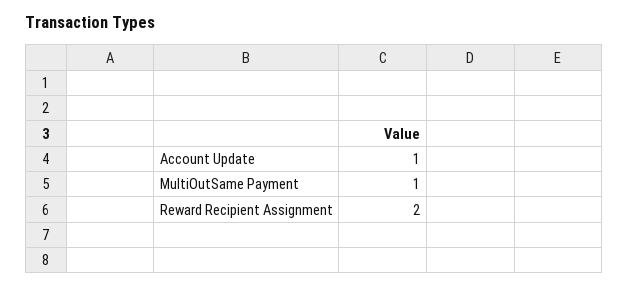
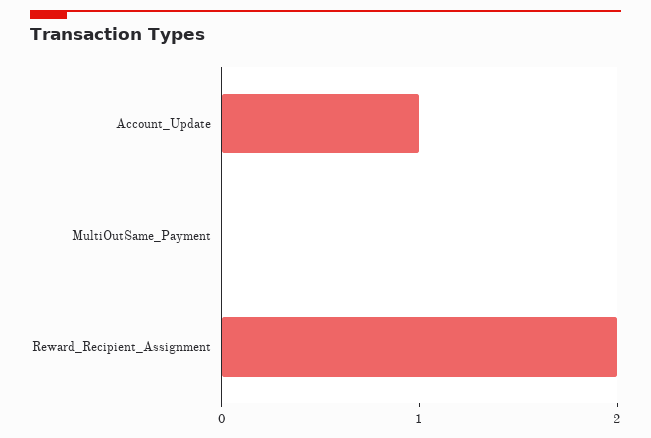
MultiOutSame Payment: 1 -> 0

